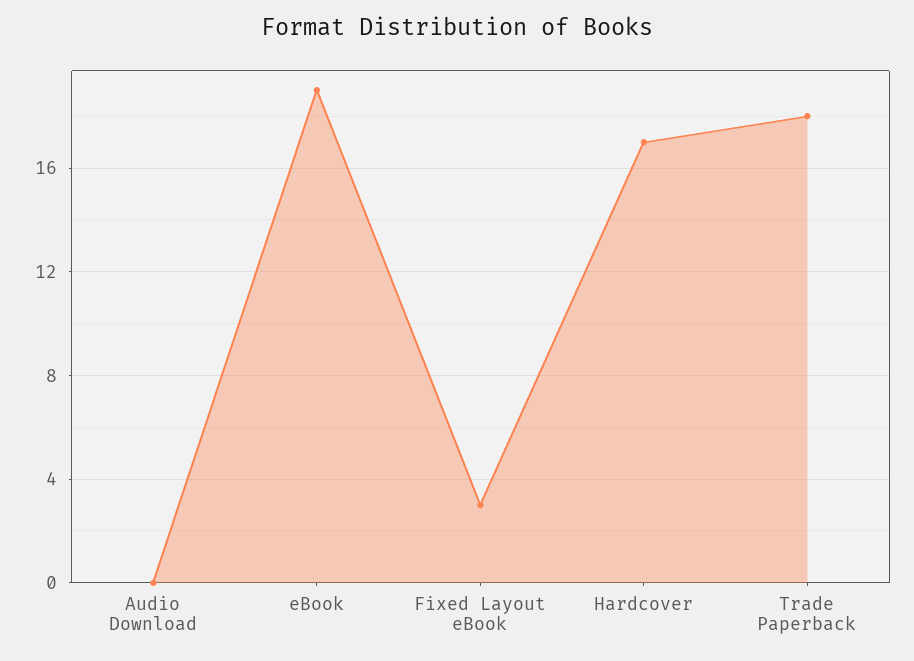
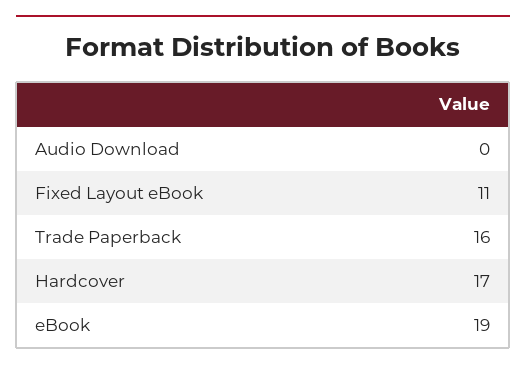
Fixed Layout eBook: 3 -> 11
Trade Paperback: 18 -> 16

